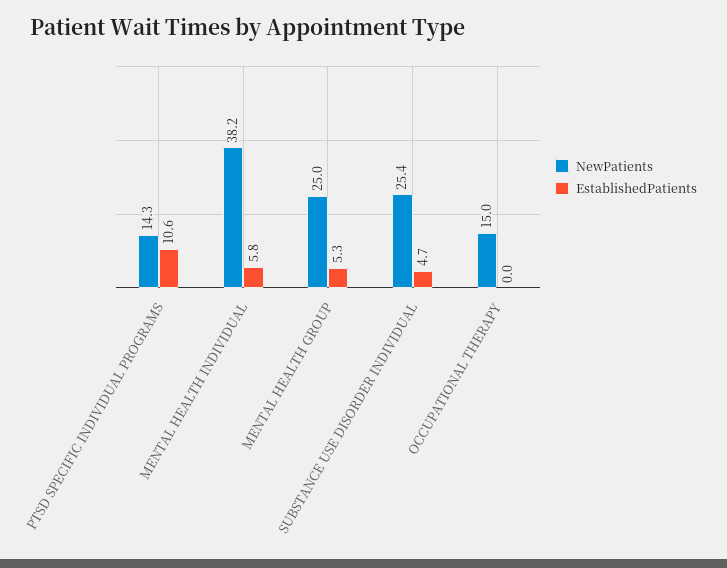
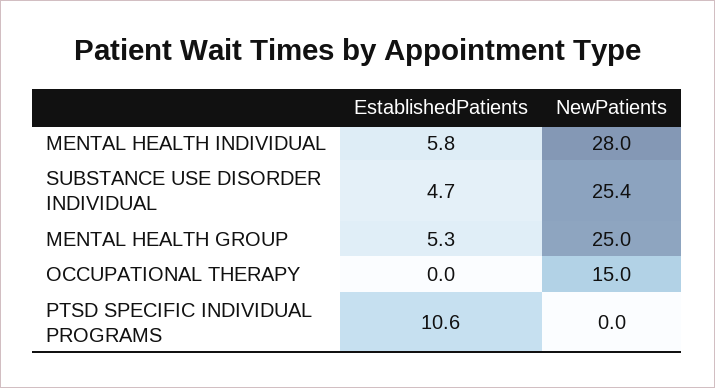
NewPatients, PTSD SPECIFIC INDIVIDUAL PROGRAMS: 14.3 -> 0
NewPatients, MENTAL HEALTH INDIVIDUAL: 38.2 -> 28

